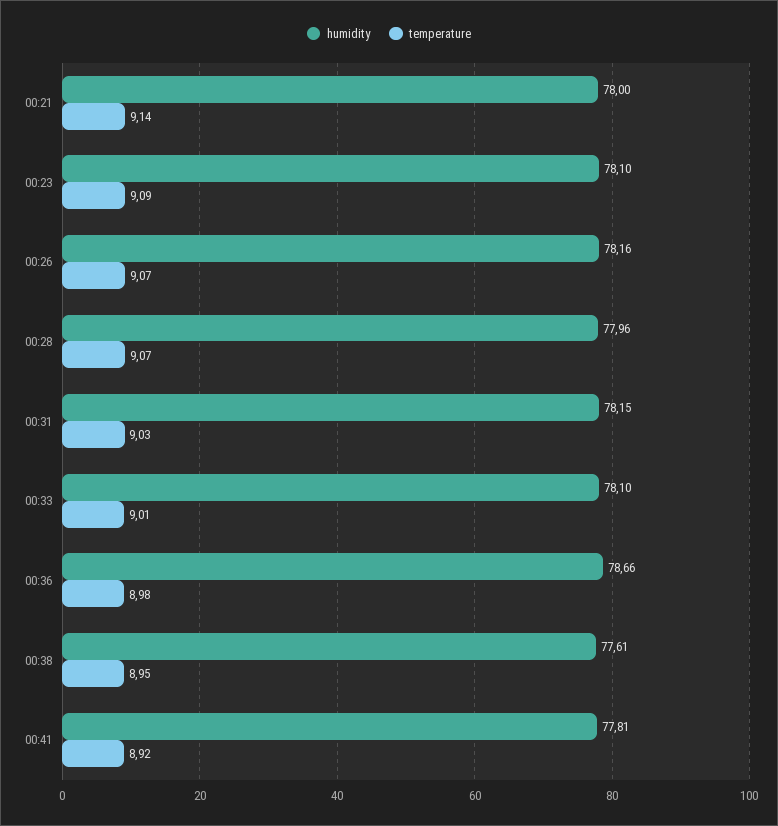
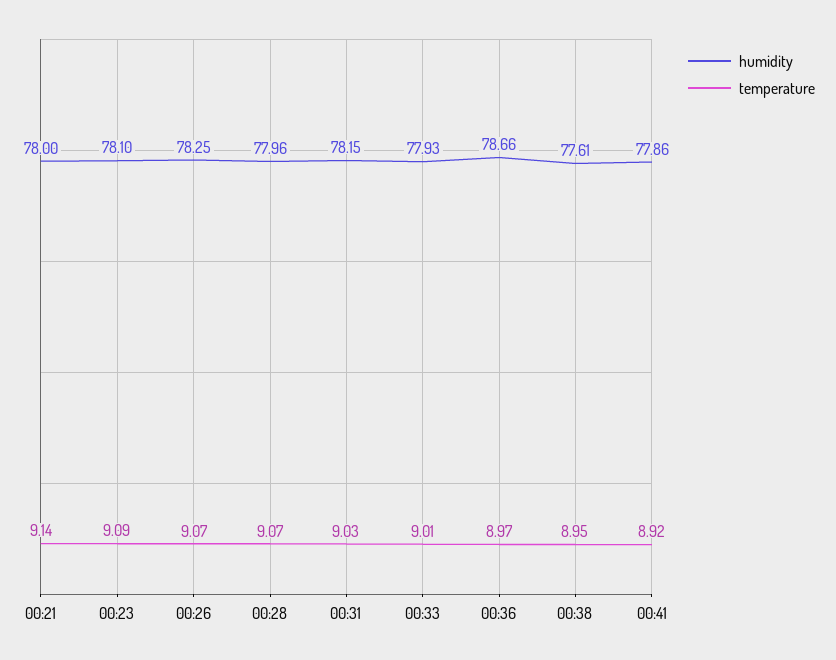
humidity, 00:26: 78.16 -> 78.25
humidity, 00:33: 78.1 -> 77.93
temperature, 00:36: 8.98 -> 8.97
humidity, 00:41: 77.81 -> 77.86

